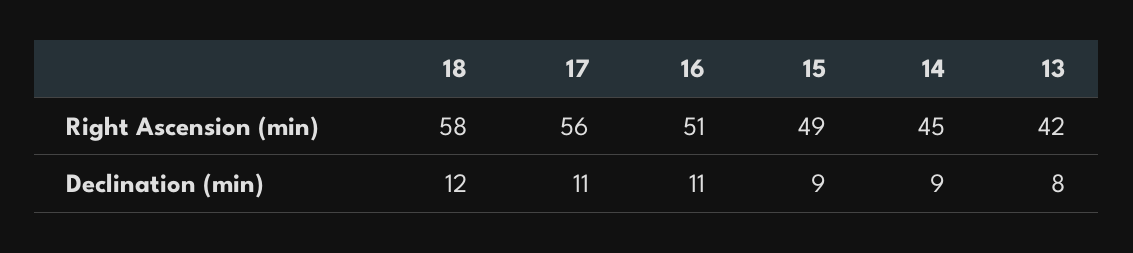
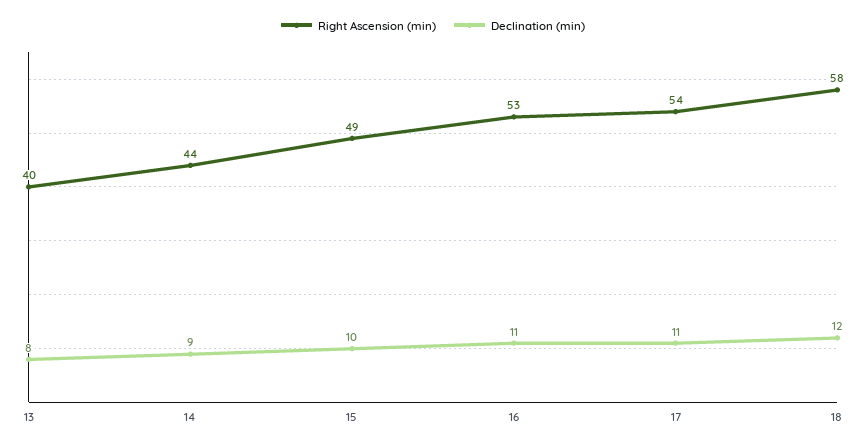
Right Ascension (min), 17: 56 -> 54
Right Ascension (min), 16: 51 -> 53
Right Ascension (min), 14: 45 -> 44
Right Ascension (min), 13: 42 -> 40
Declination (min), 15: 9 -> 10

